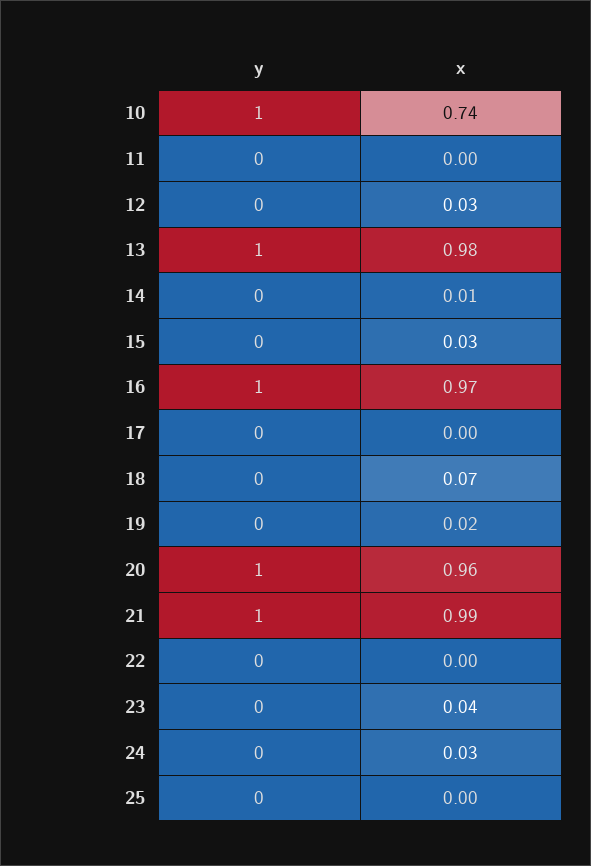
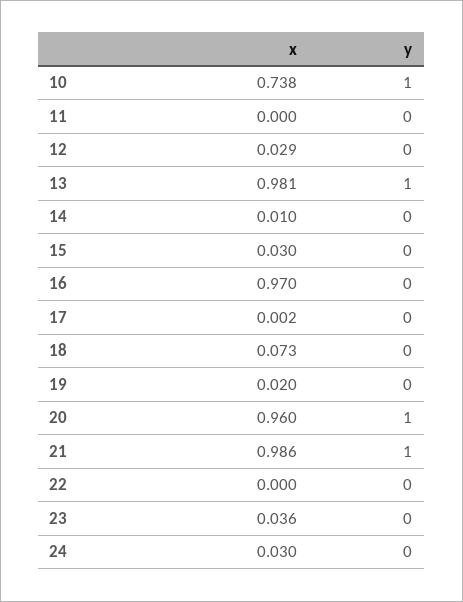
y, 16: 1 -> 0
y, 25: 0 -> none
x, 25: 0 -> none

